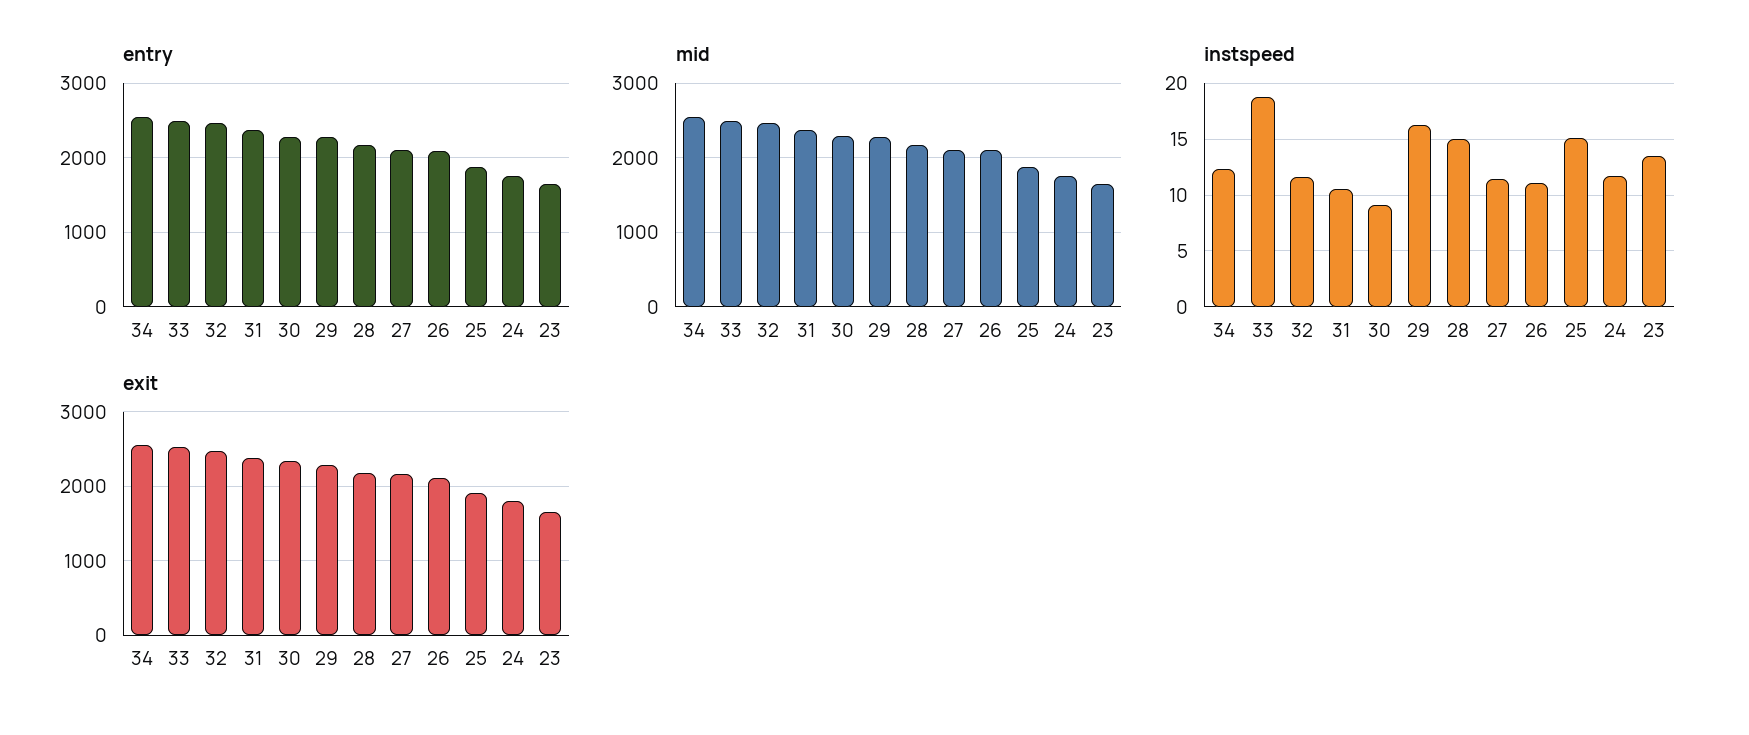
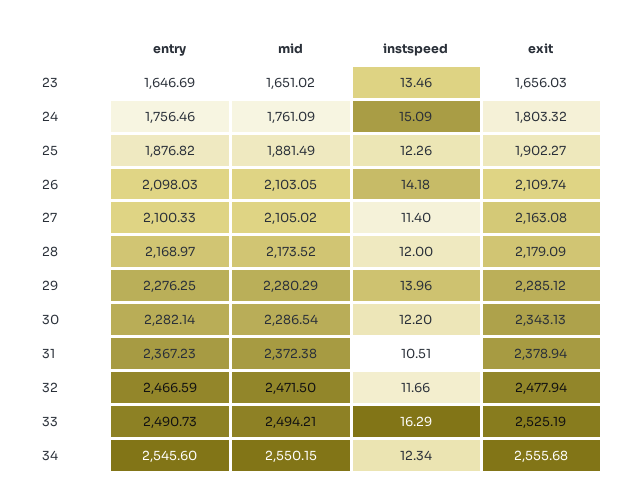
instspeed, 33: 19 -> 16.29
instspeed, 30: 9 -> 12.2
instspeed, 29: 16 -> 13.96
instspeed, 28: 15 -> 12
instspeed, 26: 11 -> 14.18
instspeed, 25: 15 -> 12.26
instspeed, 24: 12 -> 15.09

